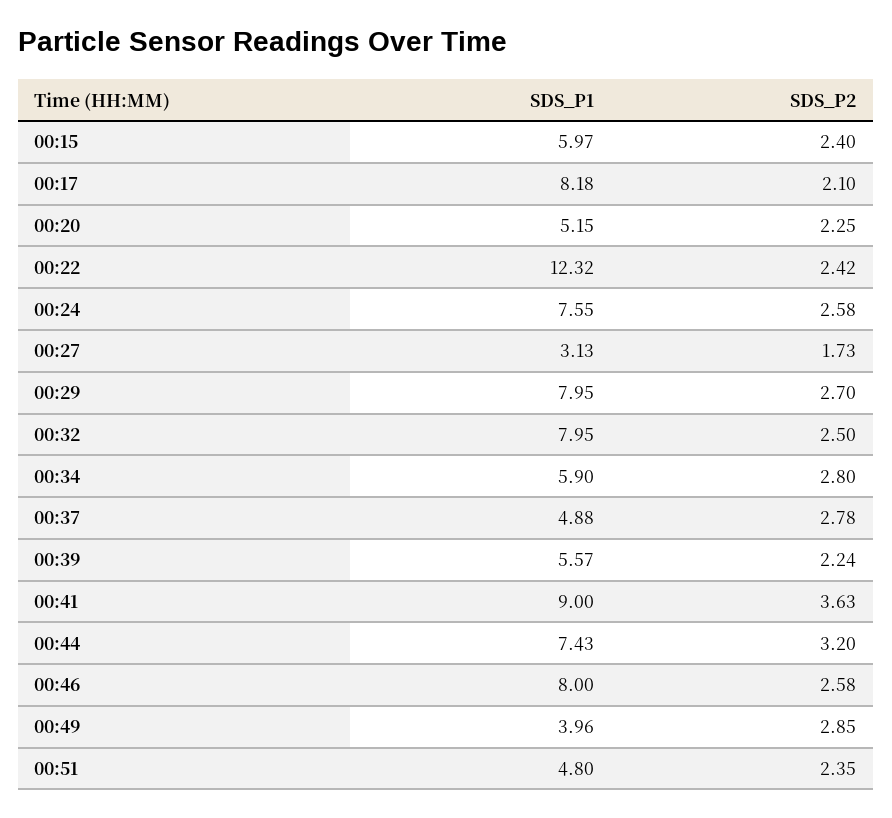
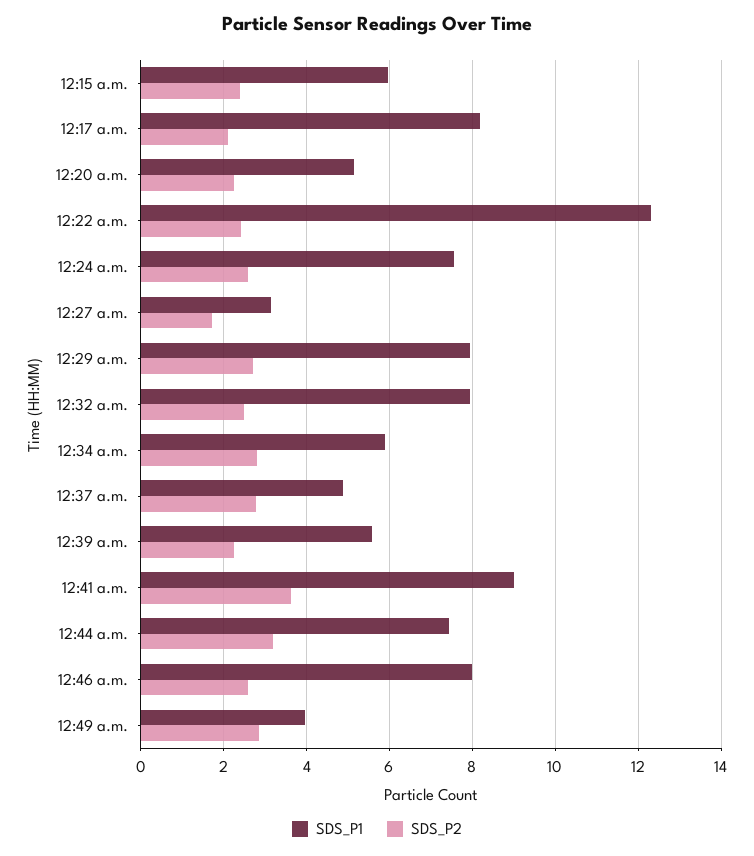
SDS_P1, 00:51: 4.8 -> none
SDS_P2, 00:51: 2.35 -> none

